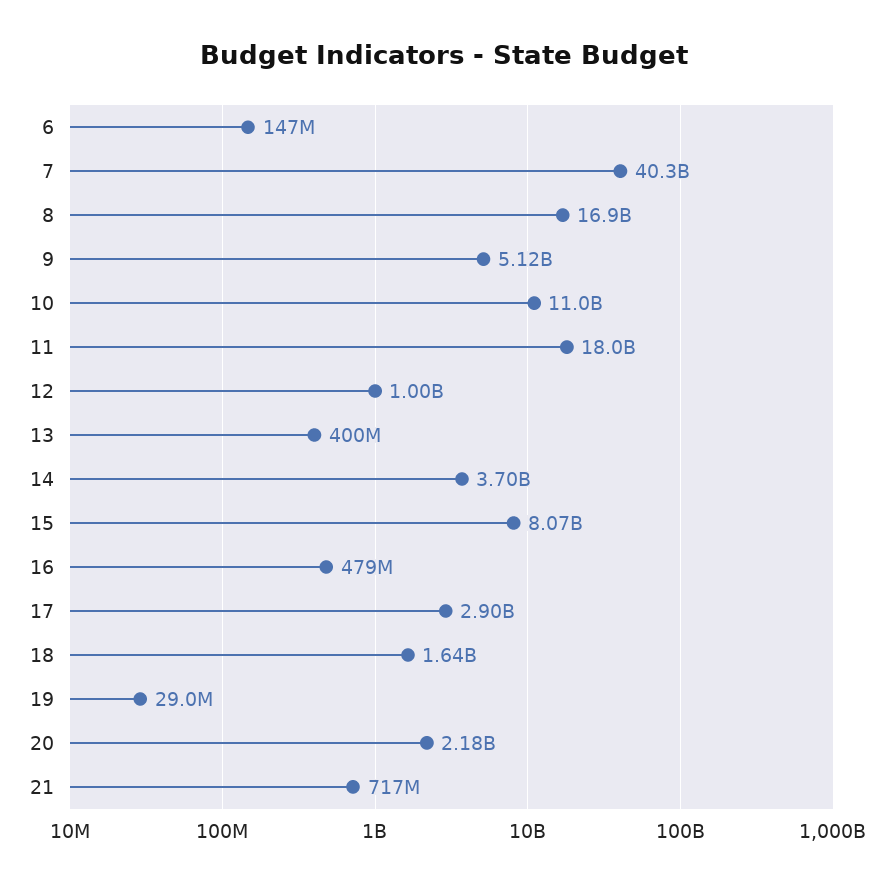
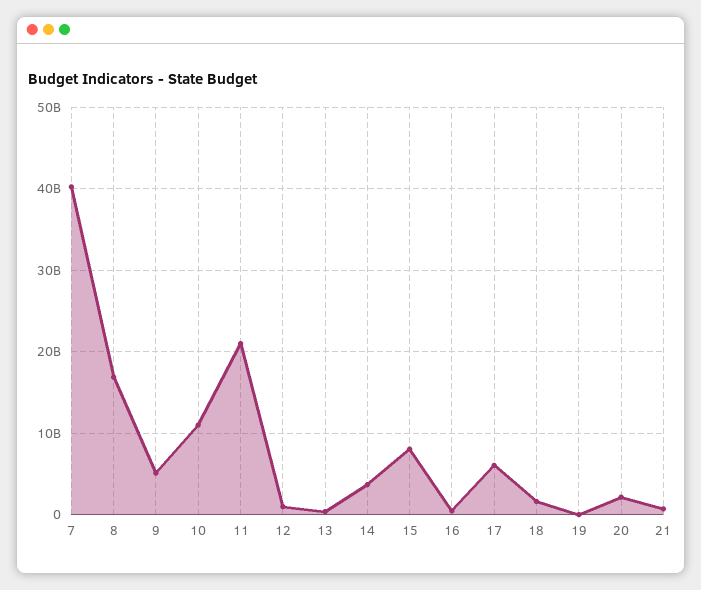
6: 147000000 -> none
11: 18000000000 -> 21000000000
17: 2900000000 -> 6000000000

